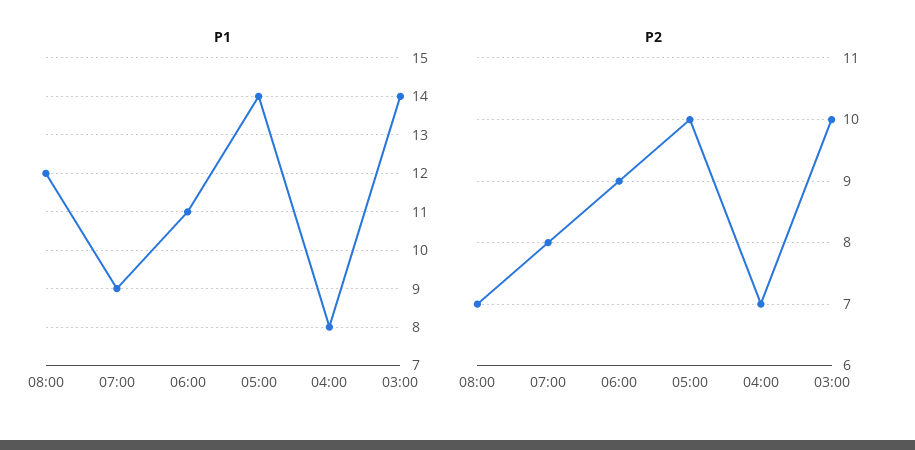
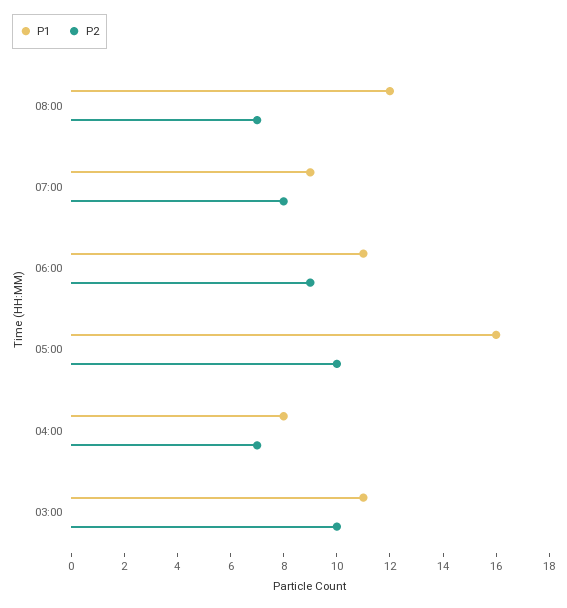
P1, 05:00: 14 -> 16
P1, 03:00: 14 -> 11

